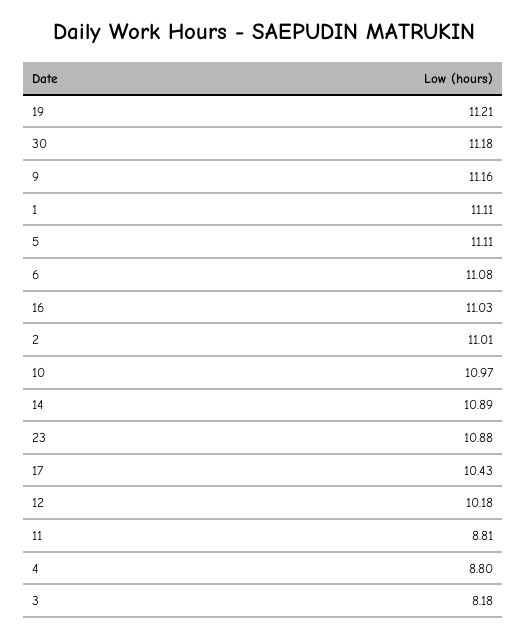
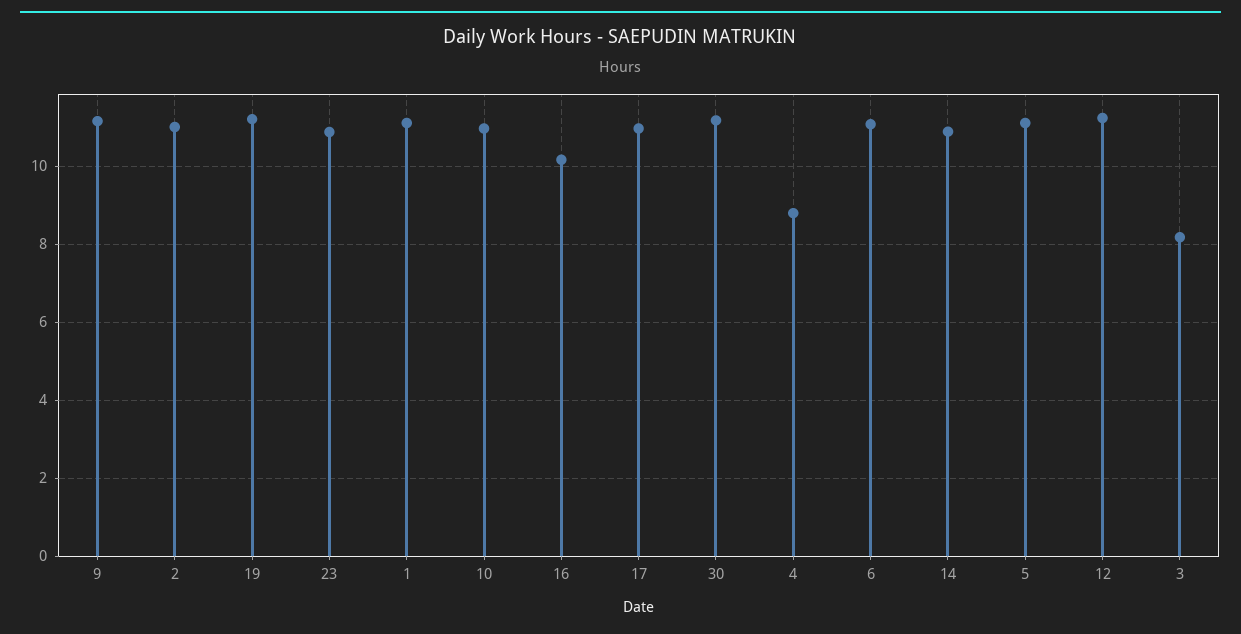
16: 11.03 -> 10.2
17: 10.43 -> 11
12: 10.18 -> 11.2
11: 8.81 -> none

